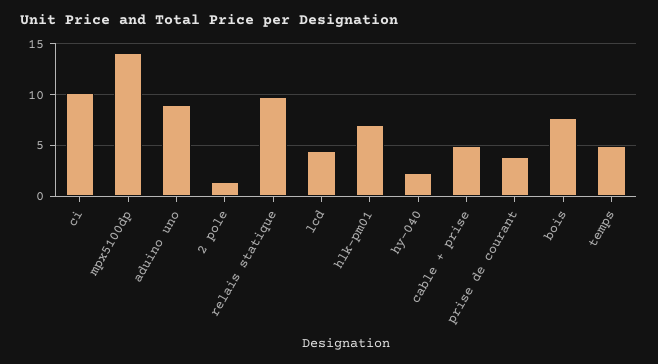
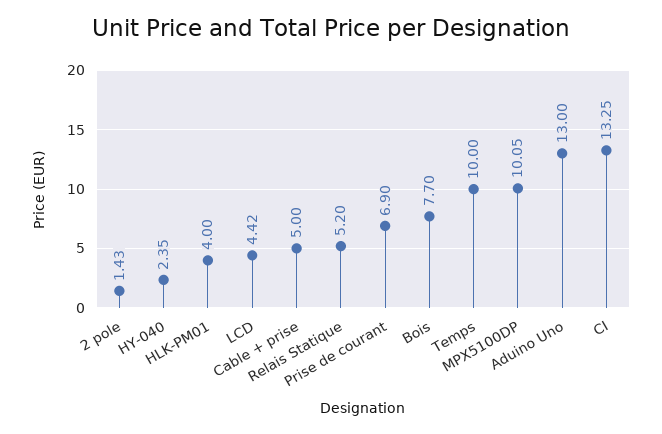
ci: 10 -> 13.25
mpx5100dp: 14 -> 10.05
aduino uno: 9 -> 13
relais statique: 10 -> 5.2
hlk-pm01: 7 -> 4
prise de courant: 4 -> 6.9
temps: 5 -> 10

